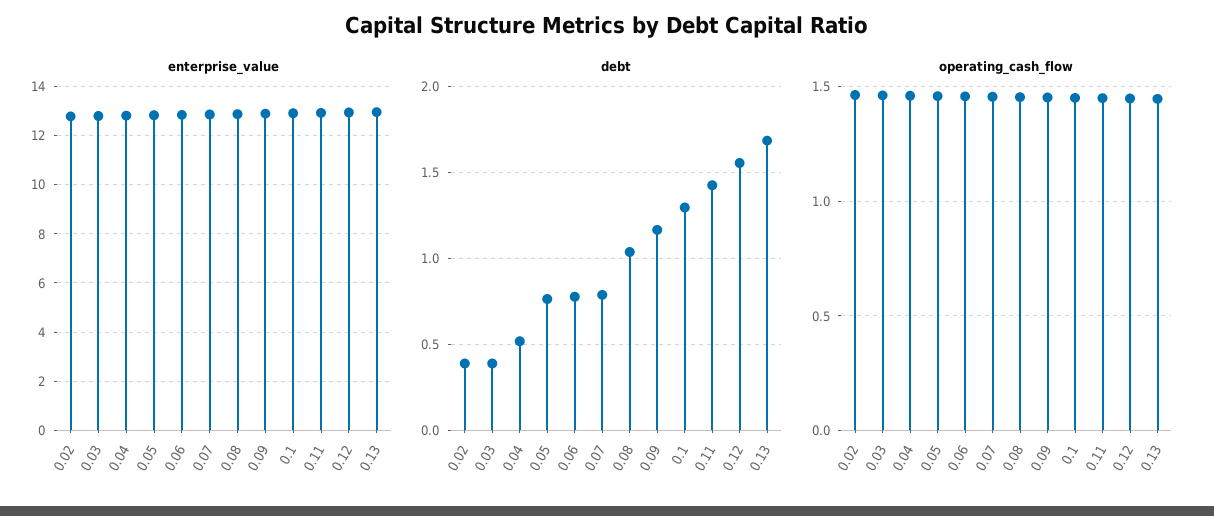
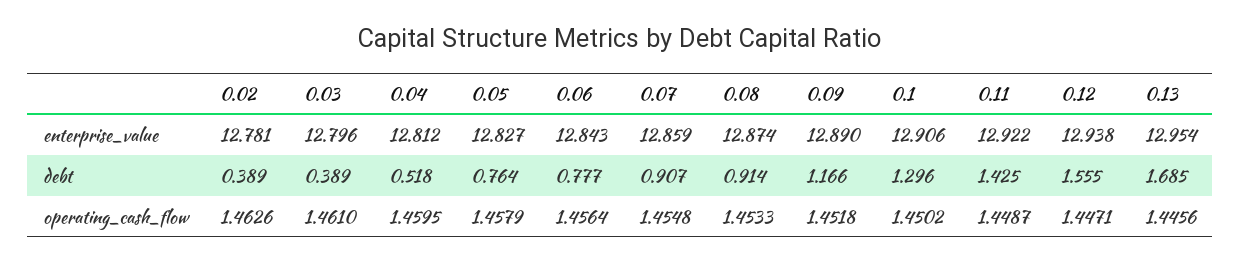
debt, 0.07: 0.8 -> 0.907
debt, 0.08: 1.05 -> 0.914

